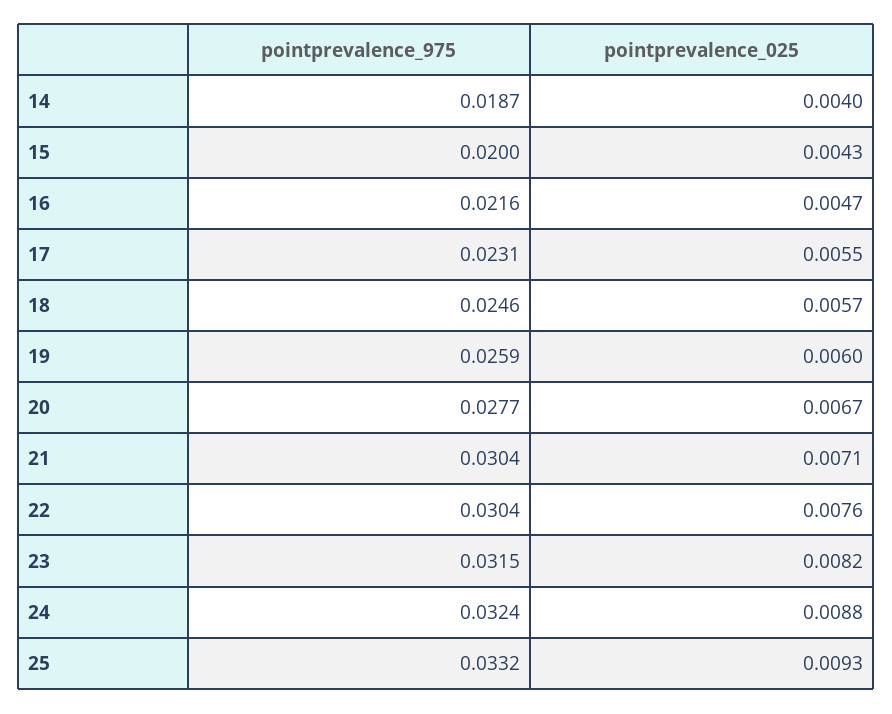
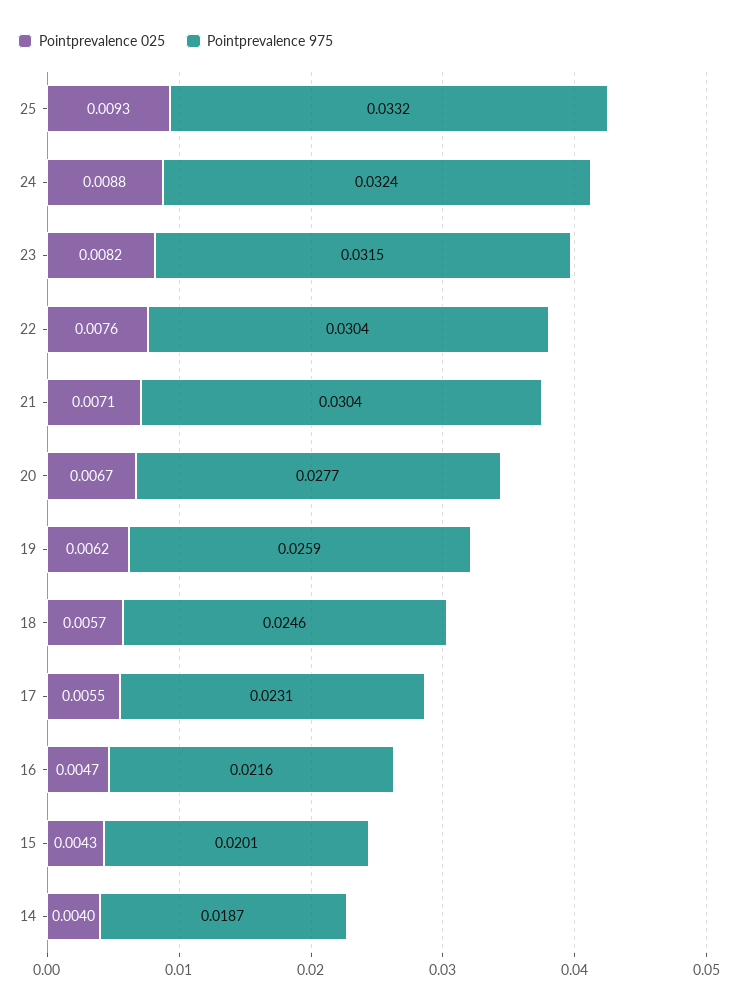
pointprevalence_975, 15: 0.02 -> 0.0201
pointprevalence_025, 19: 0.006 -> 0.0062

